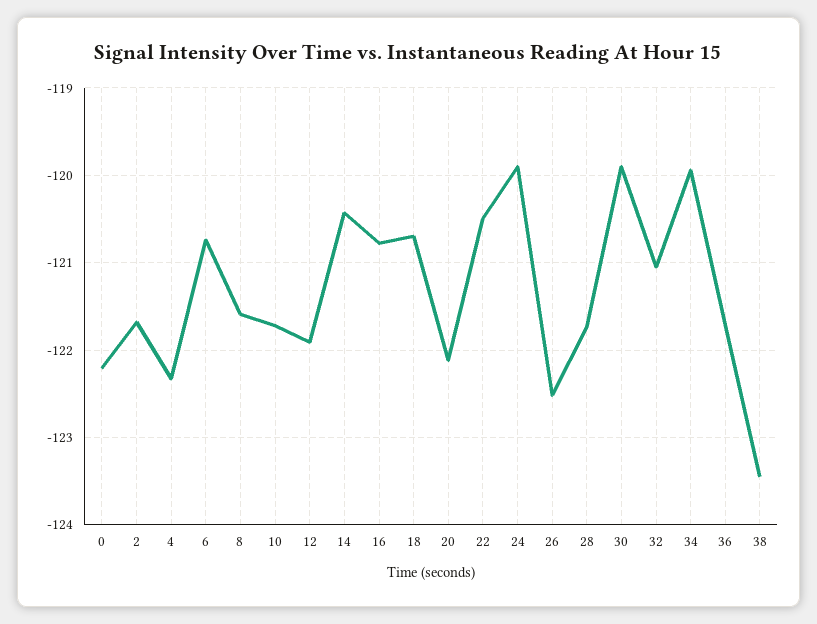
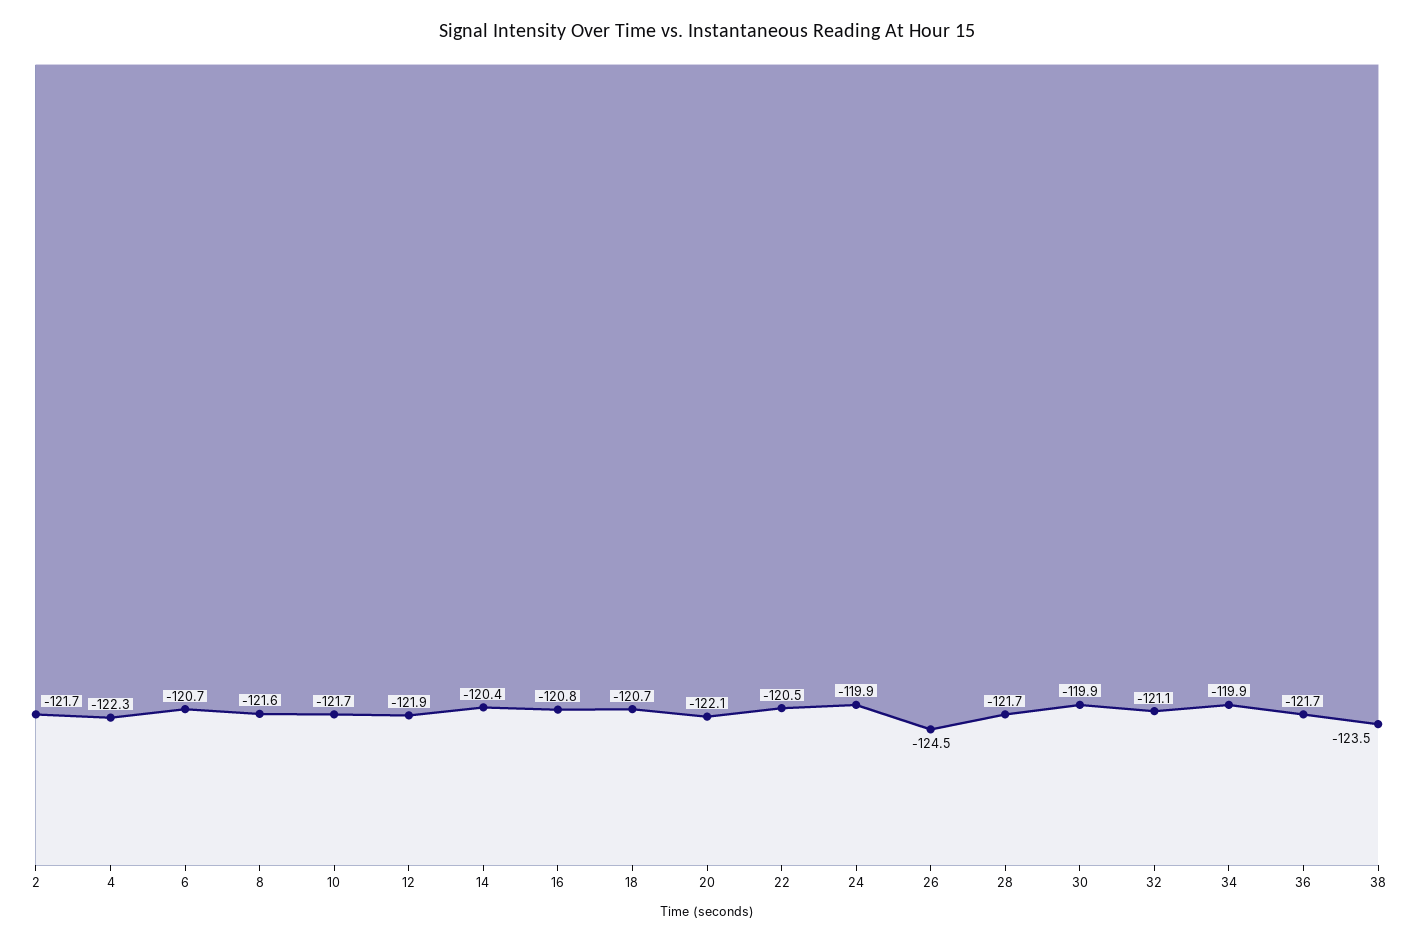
0: -122.2 -> none
26: -122.5 -> -124.5

